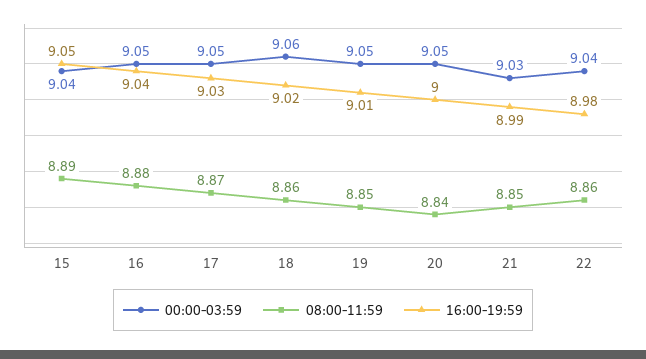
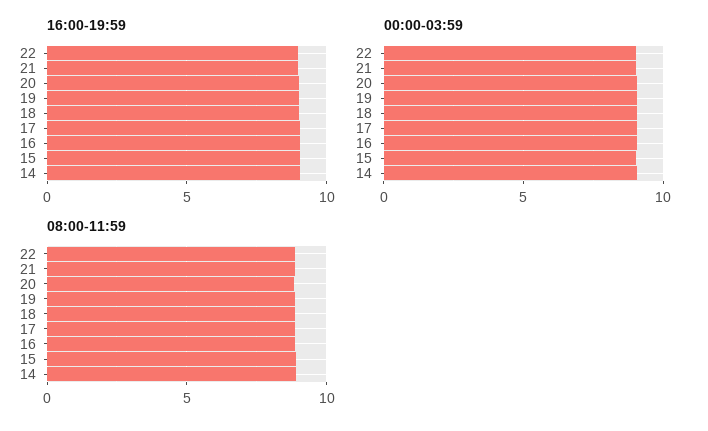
16:00-19:59, 14: none -> 9
00:00-03:59, 14: none -> 9
08:00-11:59, 14: none -> 9

